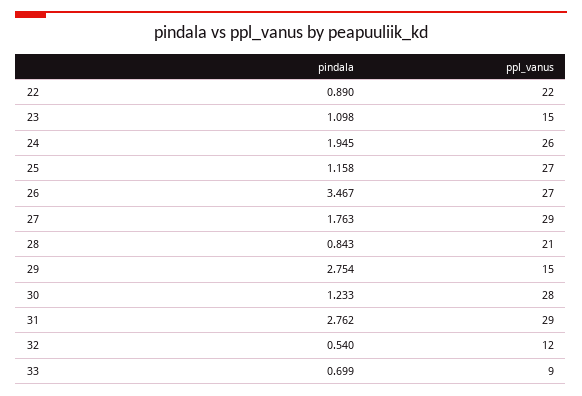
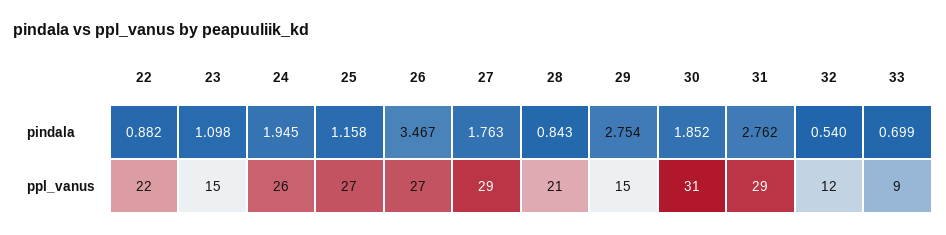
pindala, 22: 0.89 -> 0.882
pindala, 30: 1.233 -> 1.852
ppl_vanus, 30: 28 -> 31

